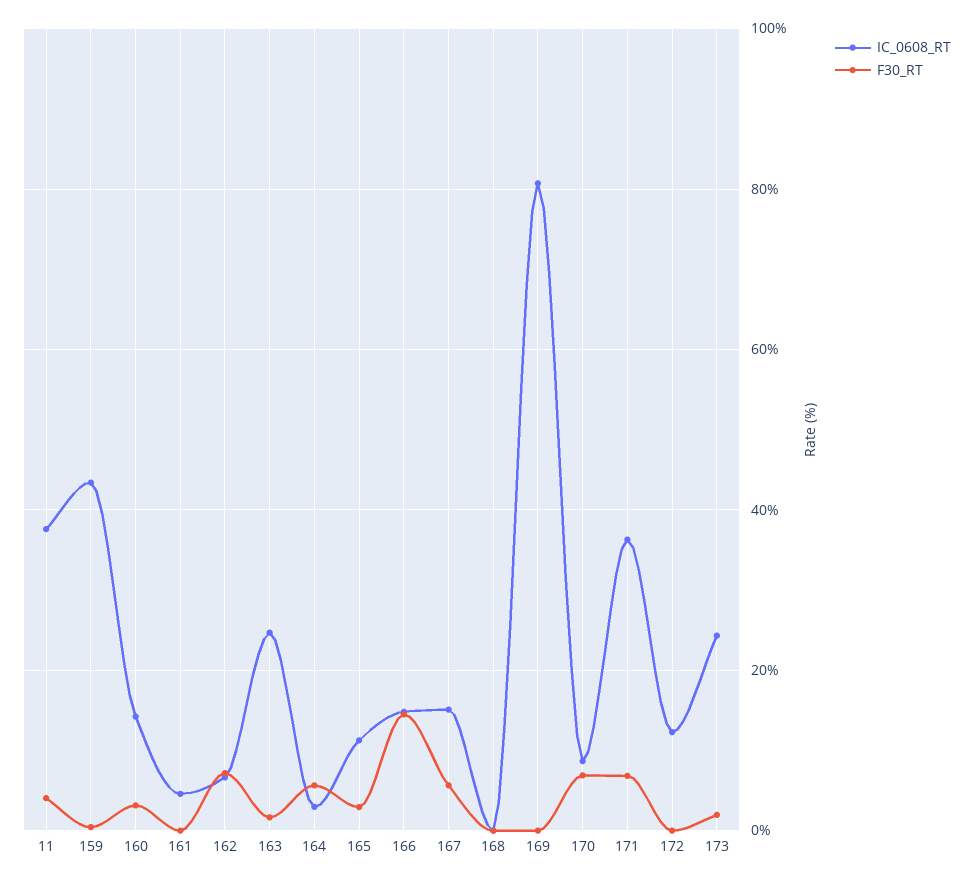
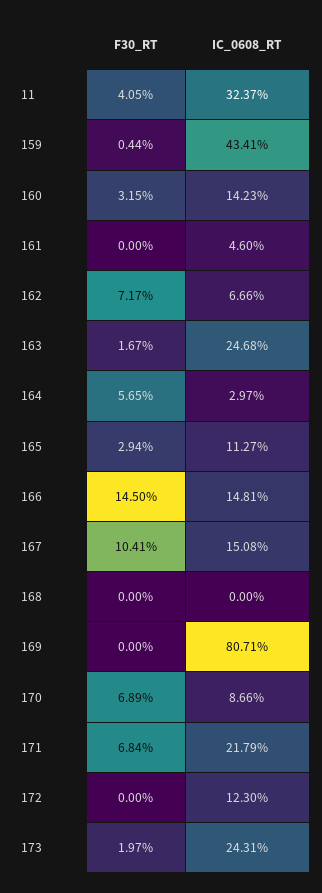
IC_0608_RT, 11: 38 -> 32.37
F30_RT, 167: 6 -> 10.41
IC_0608_RT, 171: 36 -> 21.79

